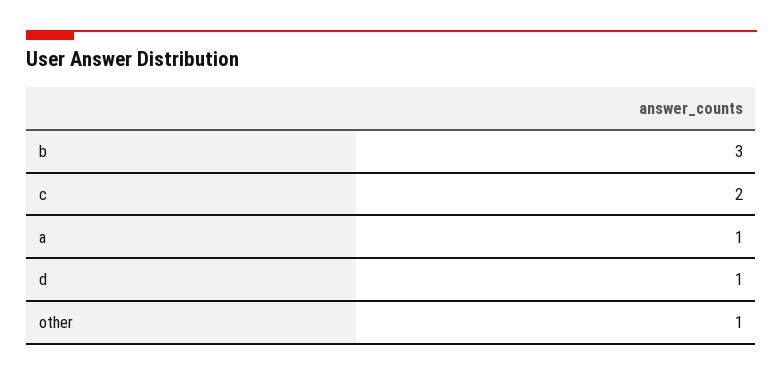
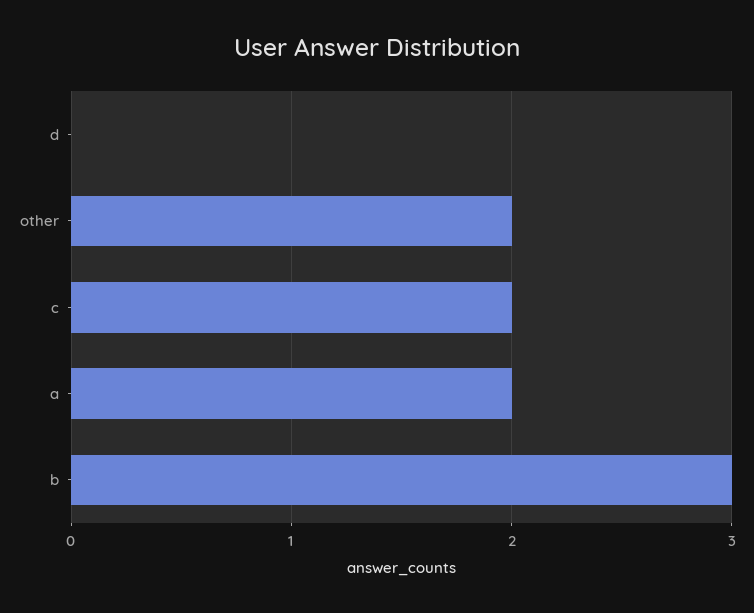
a: 1 -> 2
d: 1 -> 0
other: 1 -> 2

